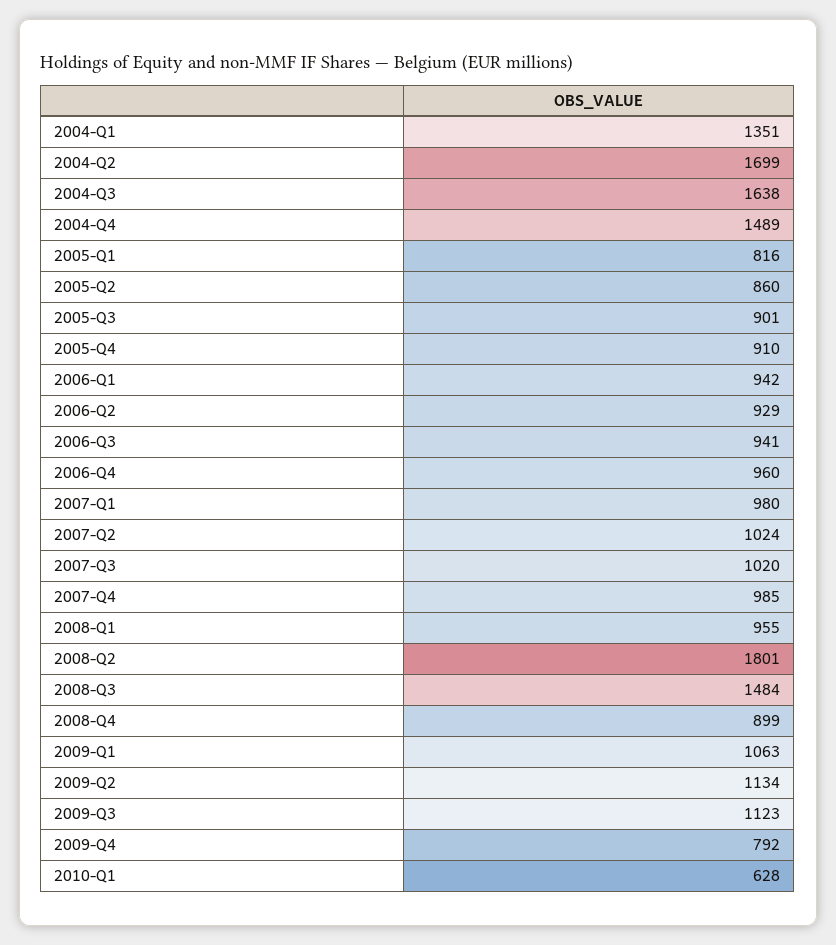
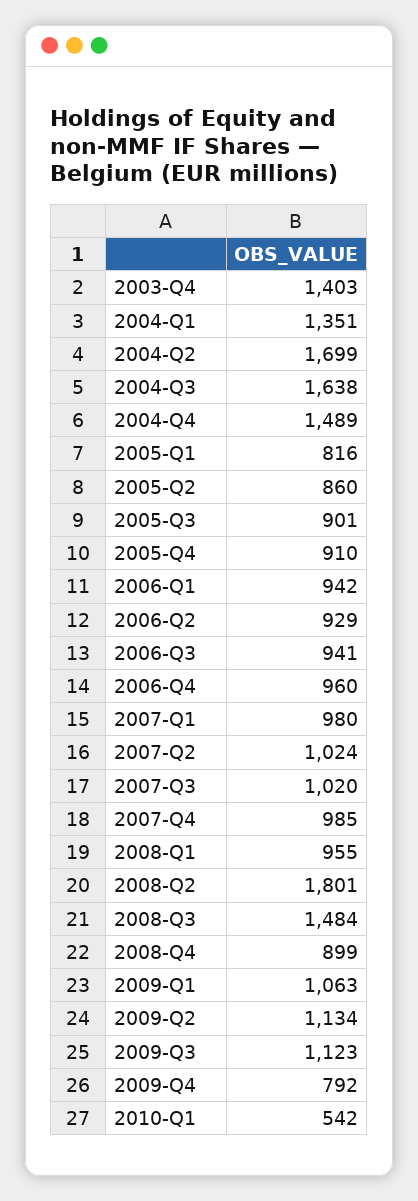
2010-Q1: 628 -> 542
2003-Q4: none -> 1403

